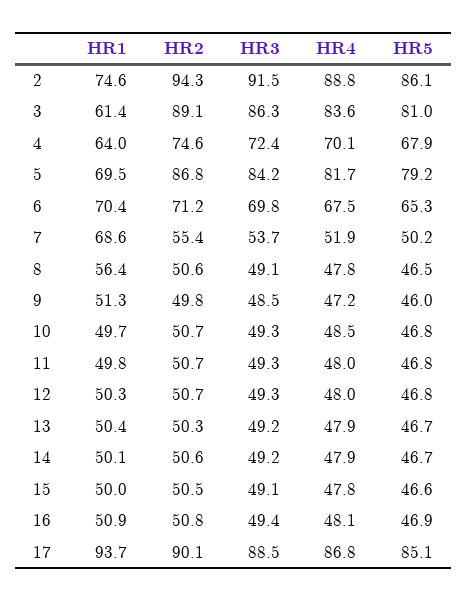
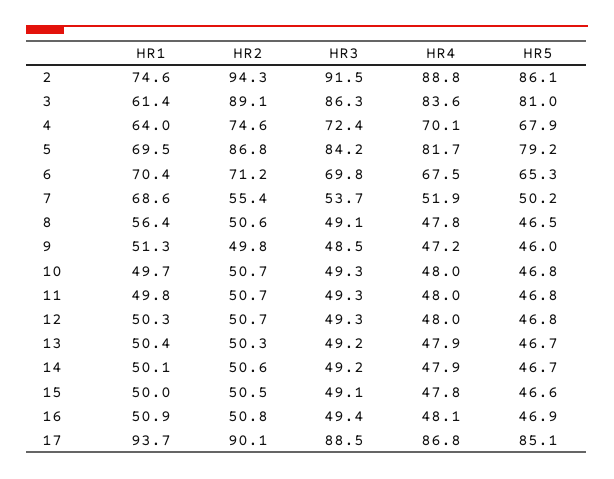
HR4, 10: 48.5 -> 48

